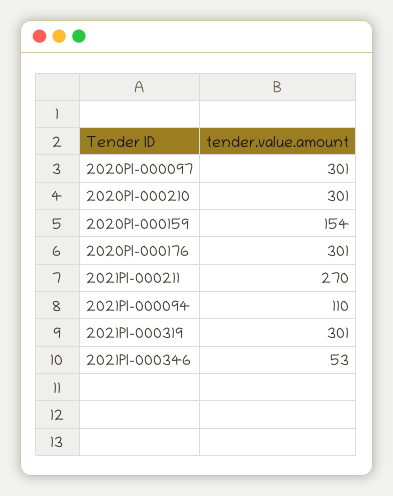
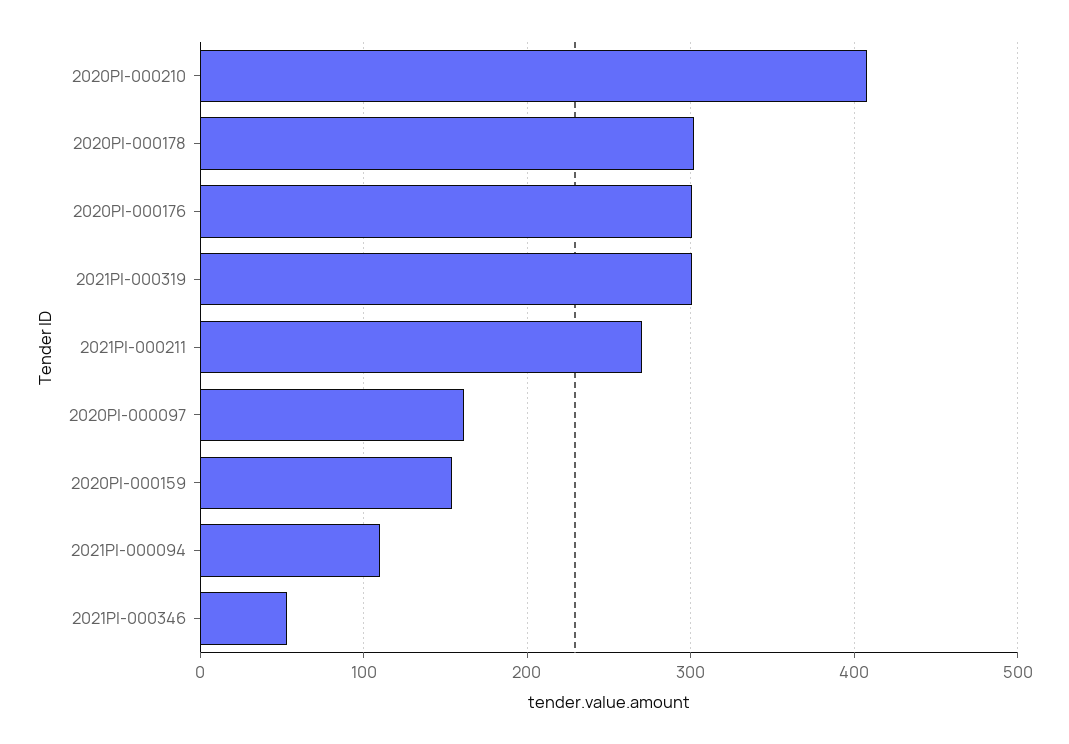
2020PI-000097: 301 -> 160
2020PI-000210: 301 -> 410
2020PI-000178: none -> 300

